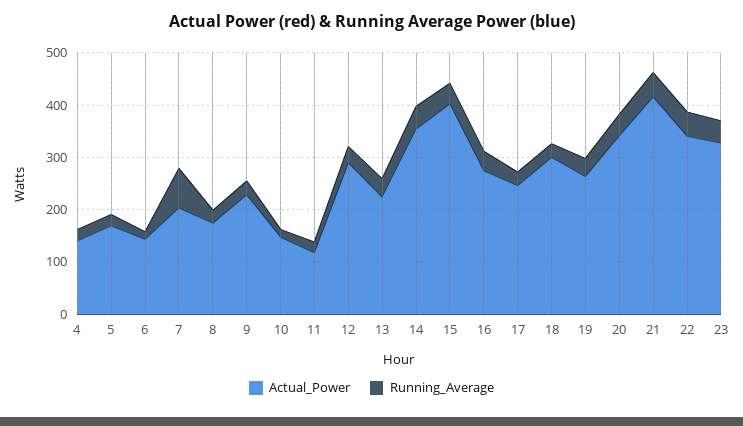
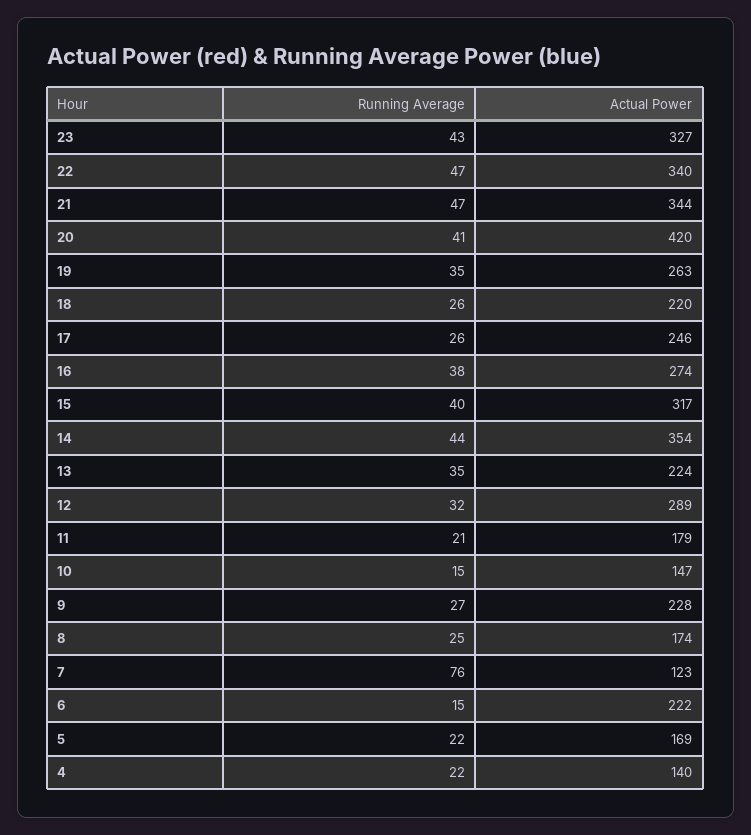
Actual_Power, 6: 140 -> 222
Actual_Power, 7: 200 -> 123
Actual_Power, 11: 120 -> 179
Actual_Power, 15: 400 -> 317
Actual_Power, 18: 300 -> 220
Actual_Power, 20: 340 -> 420
Actual_Power, 21: 420 -> 344

